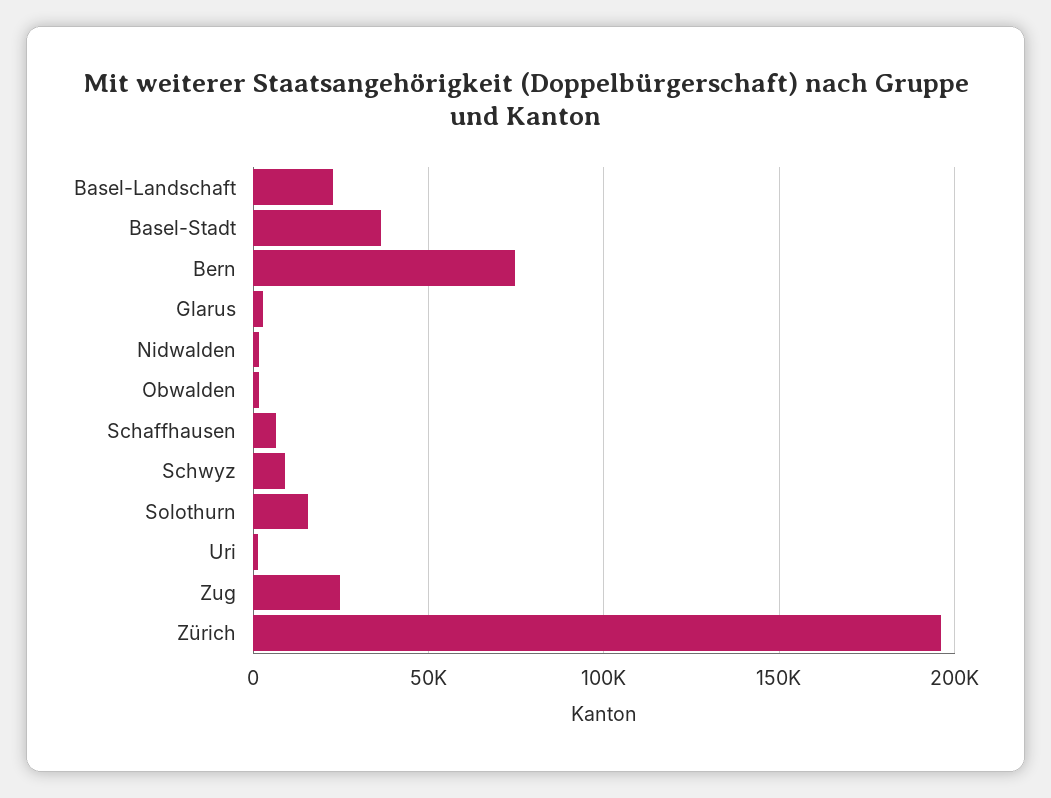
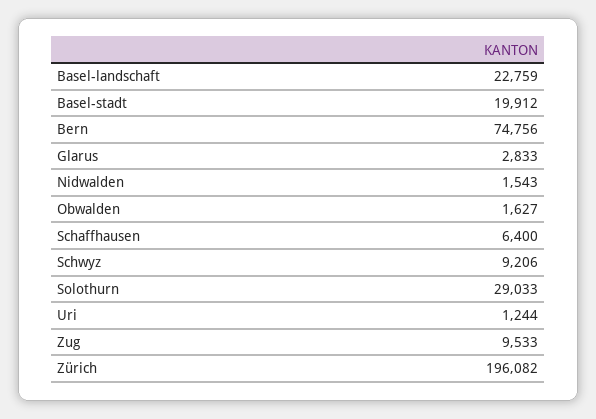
Basel-Stadt: 35000 -> 19912
Solothurn: 15000 -> 29033
Zug: 25000 -> 9533

